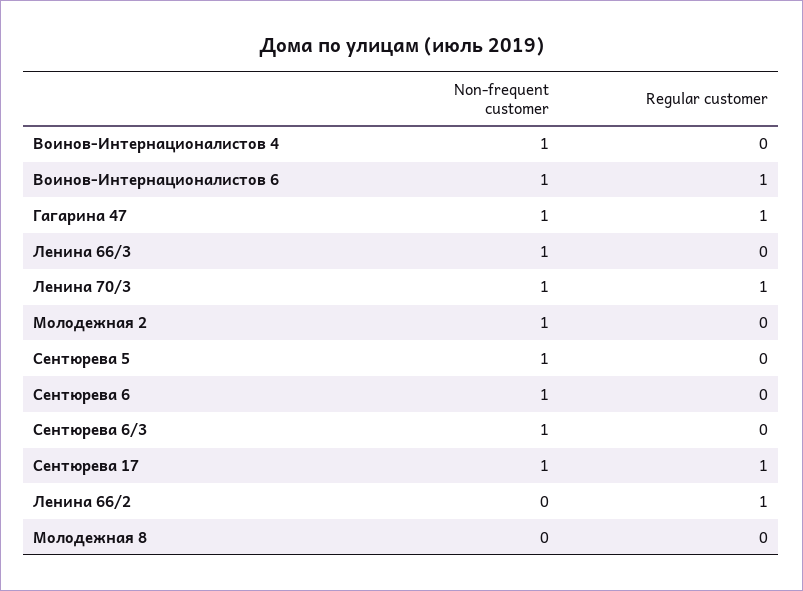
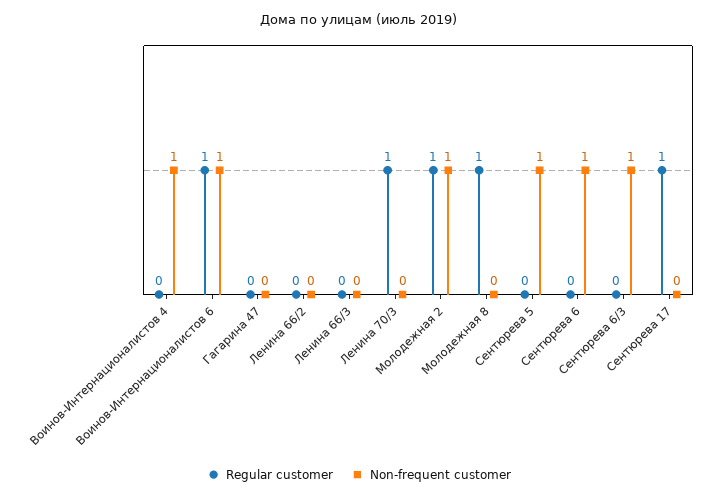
Non-frequent customer, Гагарина 47: 1 -> 0
Regular customer, Гагарина 47: 1 -> 0
Non-frequent customer, Ленина 66/3: 1 -> 0
Non-frequent customer, Ленина 70/3: 1 -> 0
Regular customer, Молодежная 2: 0 -> 1
Non-frequent customer, Сентюрева 17: 1 -> 0
Regular customer, Ленина 66/2: 1 -> 0
Regular customer, Молодежная 8: 0 -> 1

